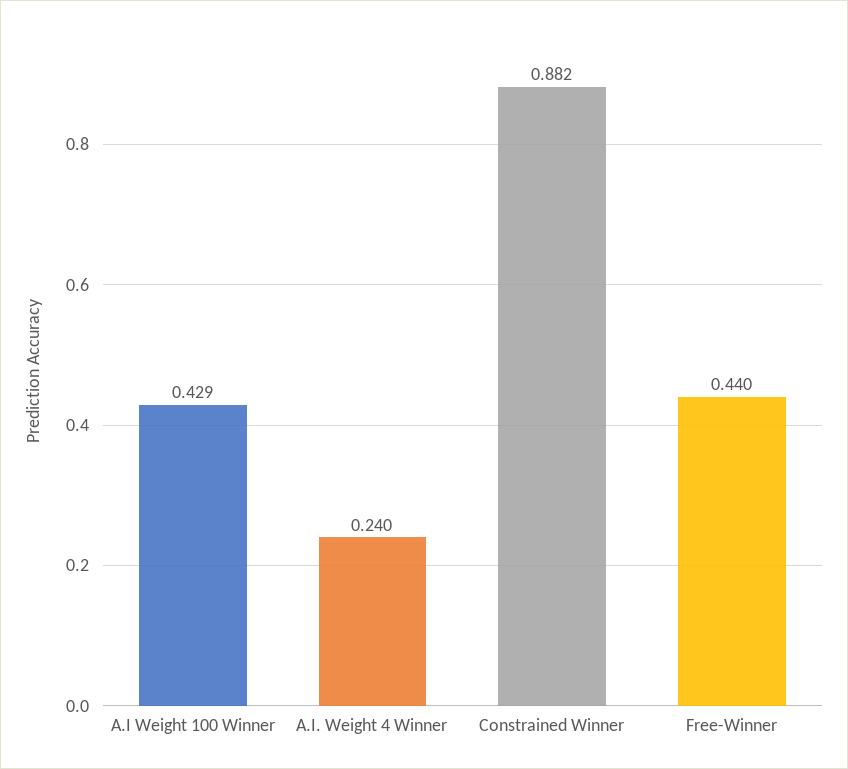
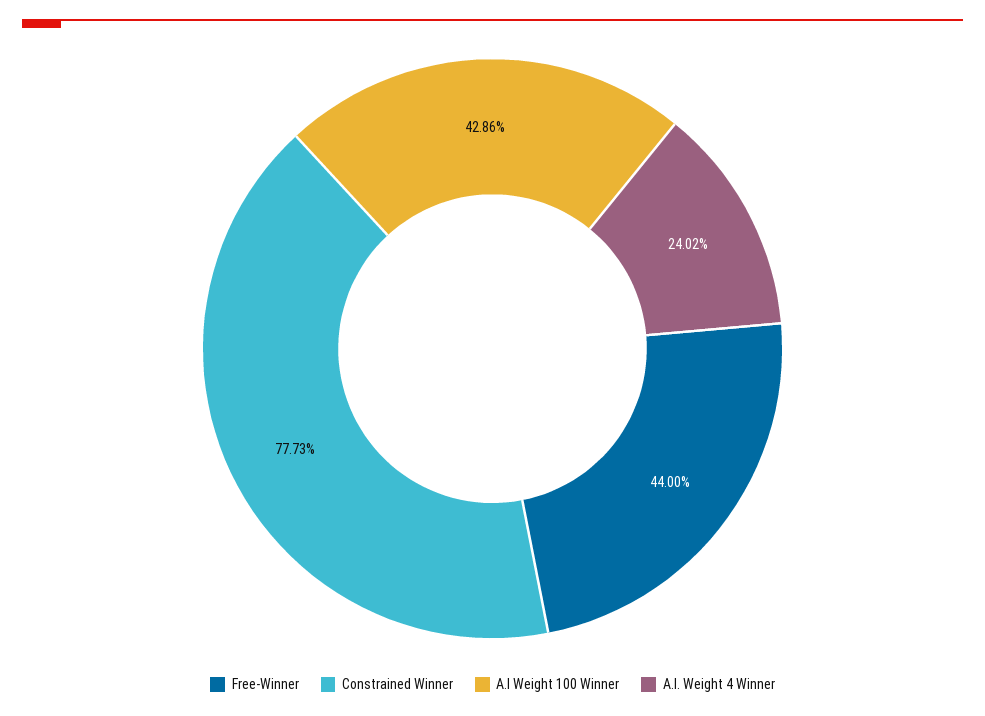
Constrained Winner: 0.882 -> 0.7773

